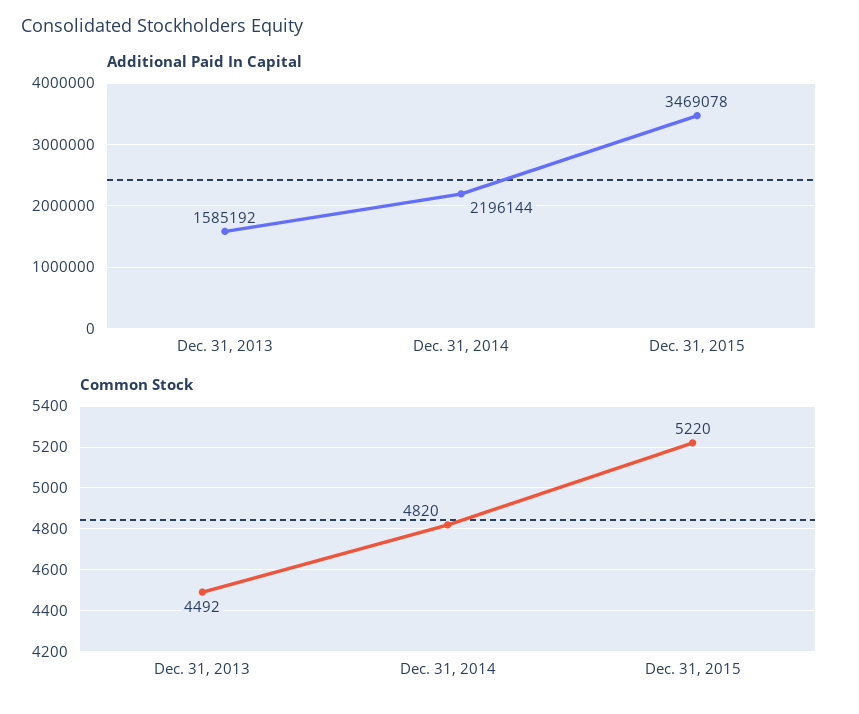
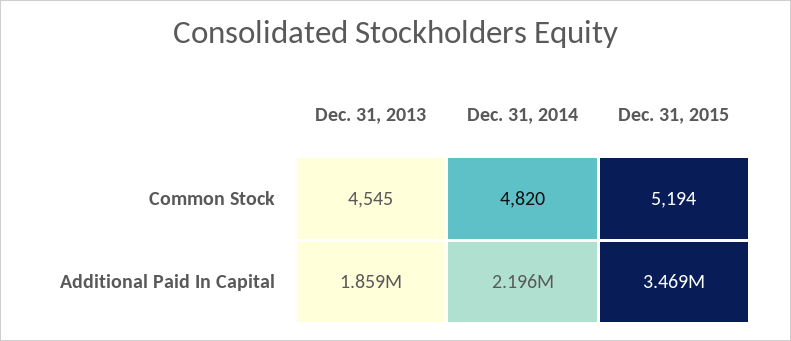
Additional Paid In Capital, Dec. 31, 2013: 1585192 -> 1859000
Common Stock, Dec. 31, 2013: 4492 -> 4545
Common Stock, Dec. 31, 2015: 5220 -> 5194

